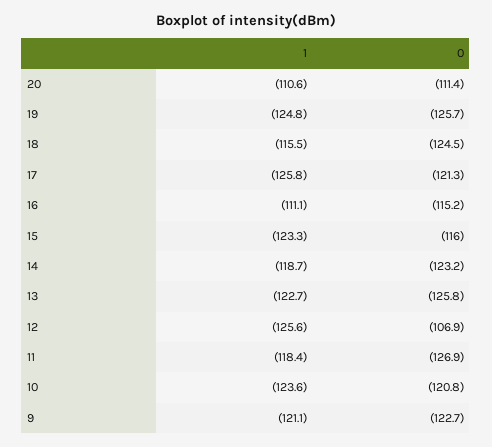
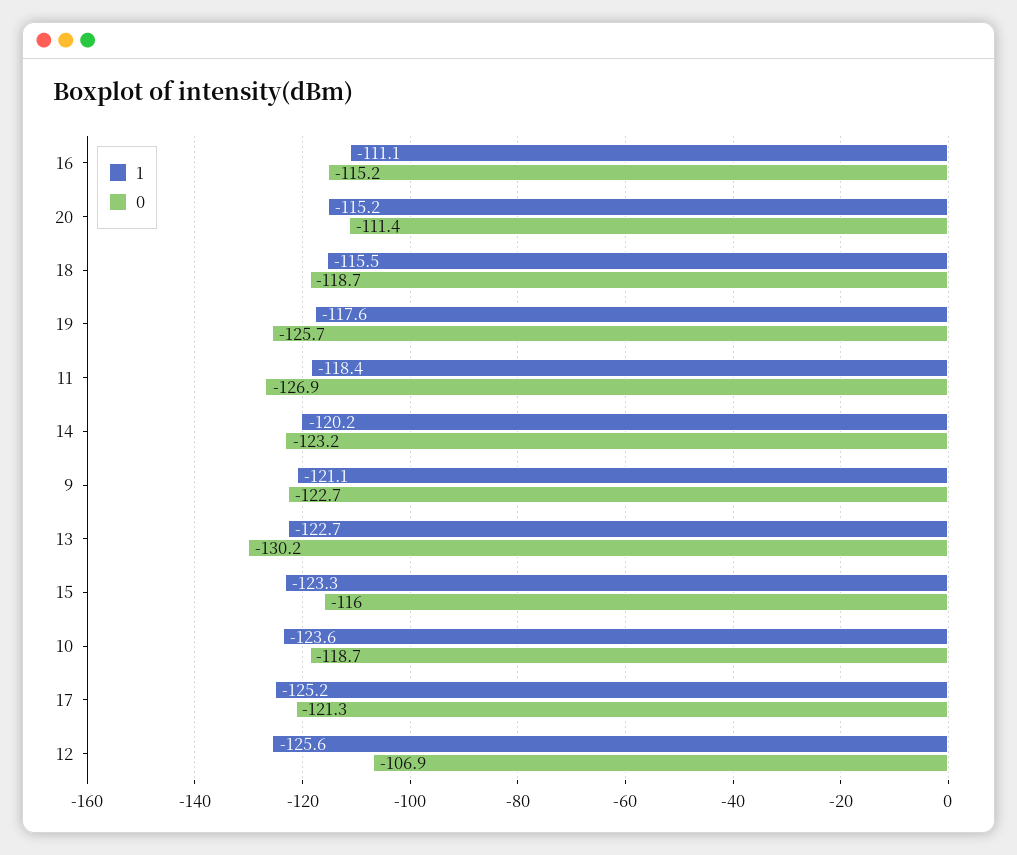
1, 20: -110.6 -> -115.2
1, 19: -124.8 -> -117.6
0, 18: -124.5 -> -118.7
1, 17: -125.8 -> -125.2
1, 14: -118.7 -> -120.2
0, 13: -125.8 -> -130.2
0, 10: -120.8 -> -118.7

